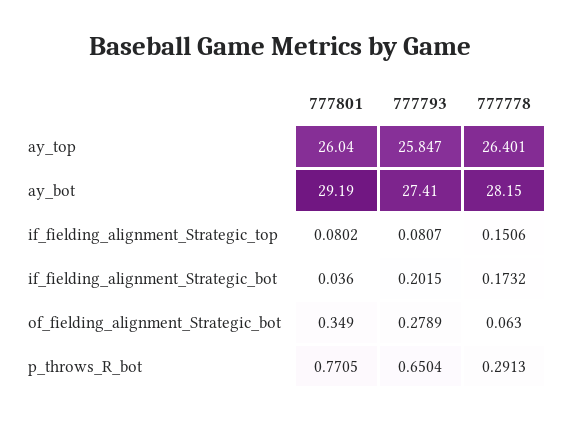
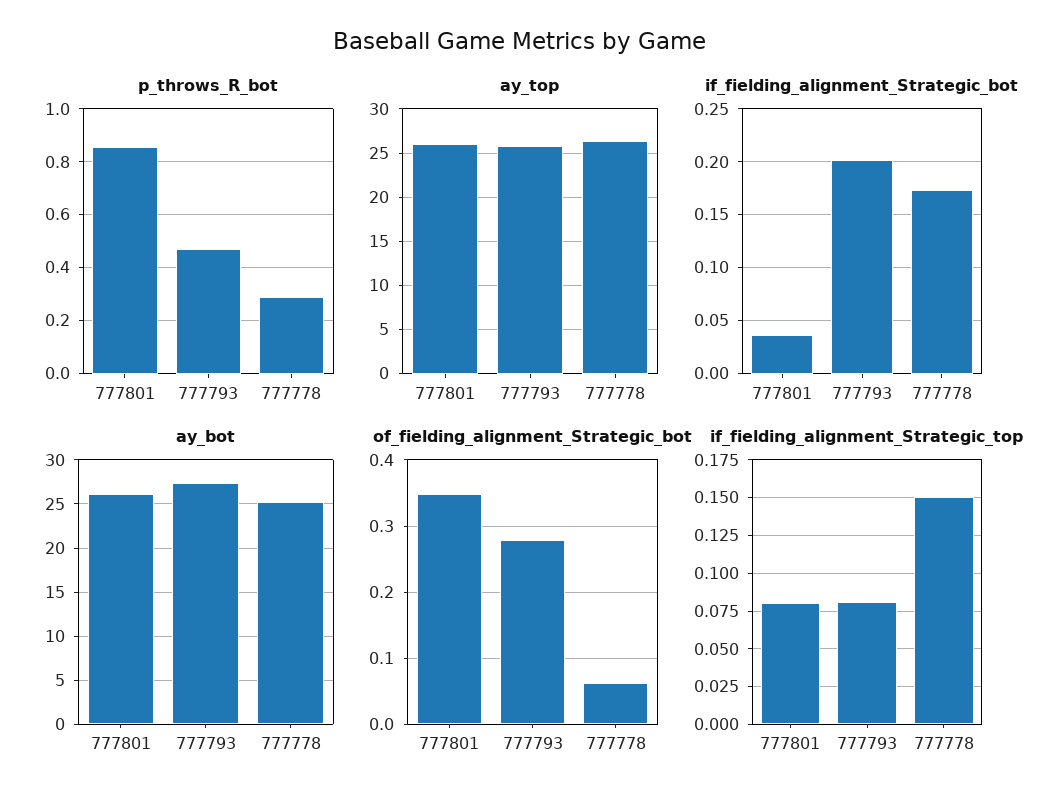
ay_bot, 777801: 29.19 -> 26
ay_bot, 777778: 28.15 -> 25
p_throws_R_bot, 777801: 0.7705 -> 0.85
p_throws_R_bot, 777793: 0.6504 -> 0.475

